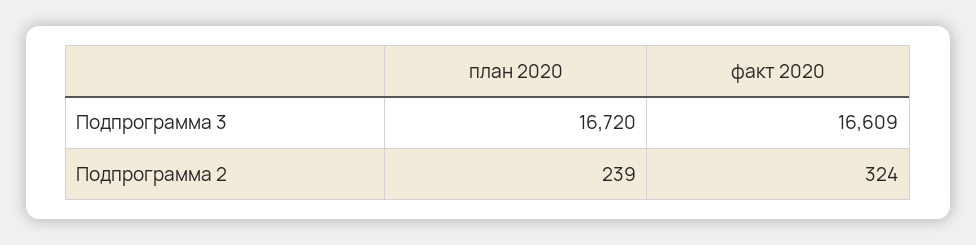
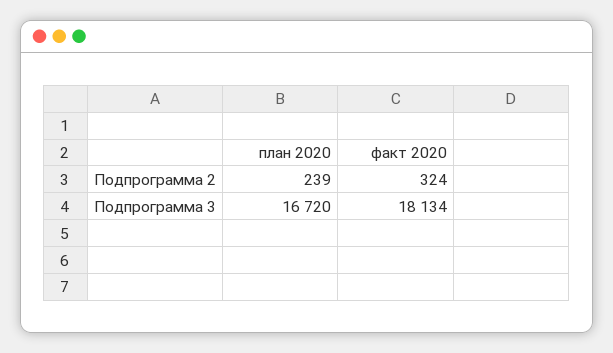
факт 2020, Подпрограмма 3: 16609 -> 18134

